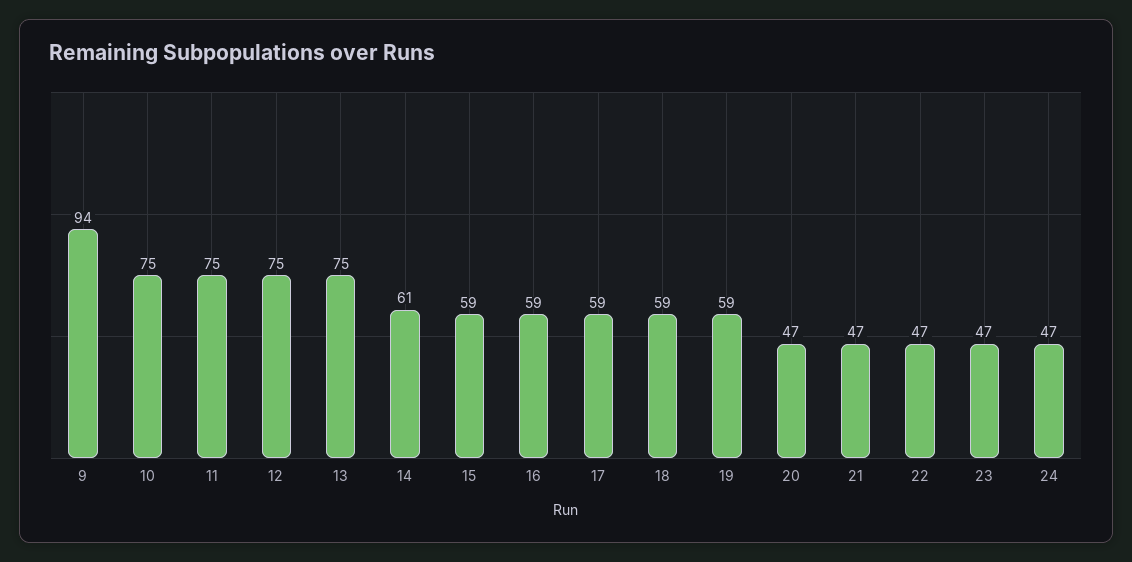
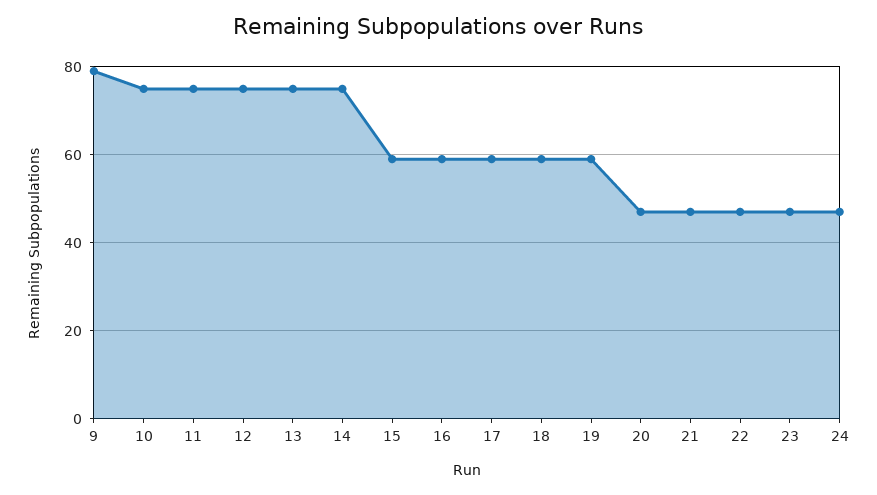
9: 94 -> 80
14: 61 -> 75

